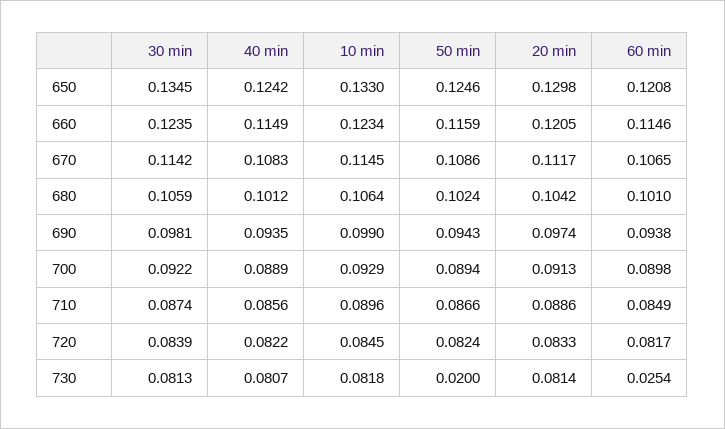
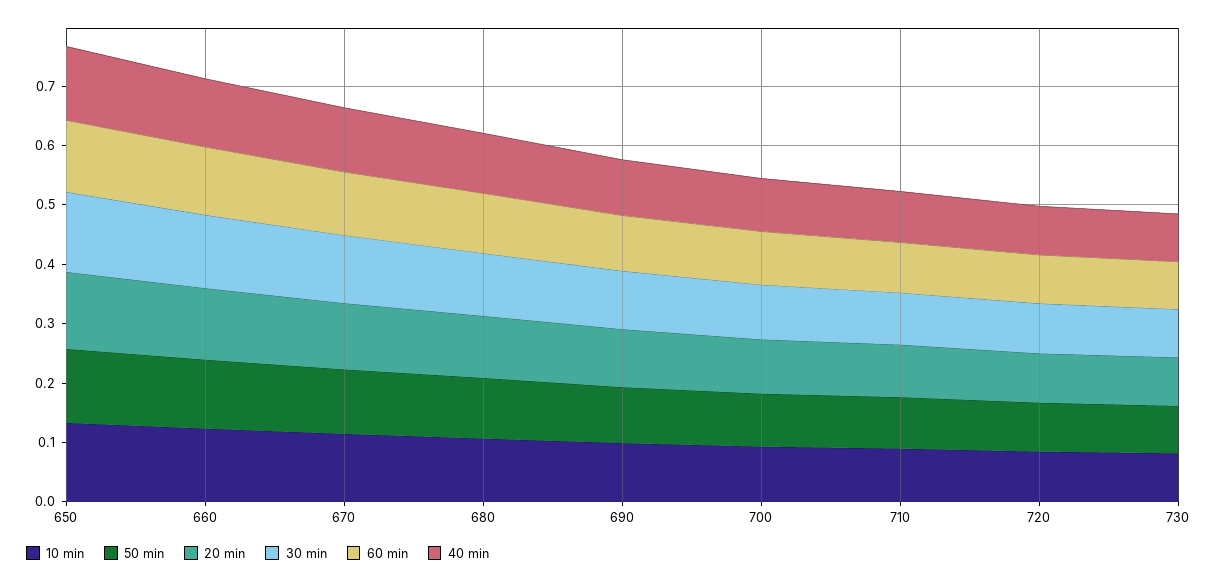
50 min, 730: 0.02 -> 0.08
60 min, 730: 0.0254 -> 0.08

